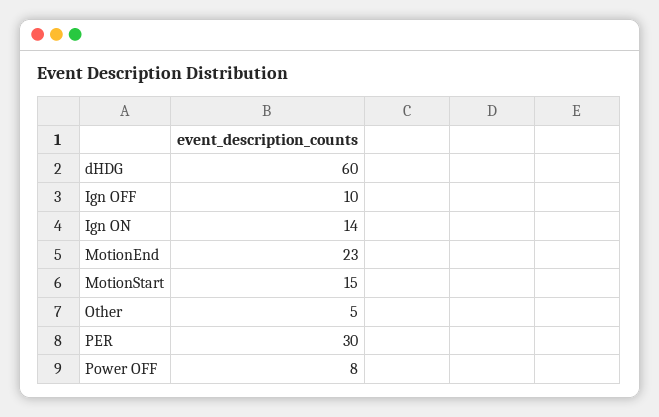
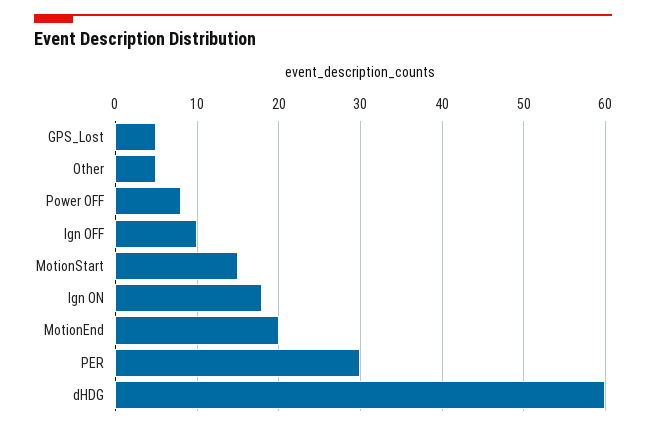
Ign ON: 14 -> 18
MotionEnd: 23 -> 20
GPS_Lost: none -> 5

